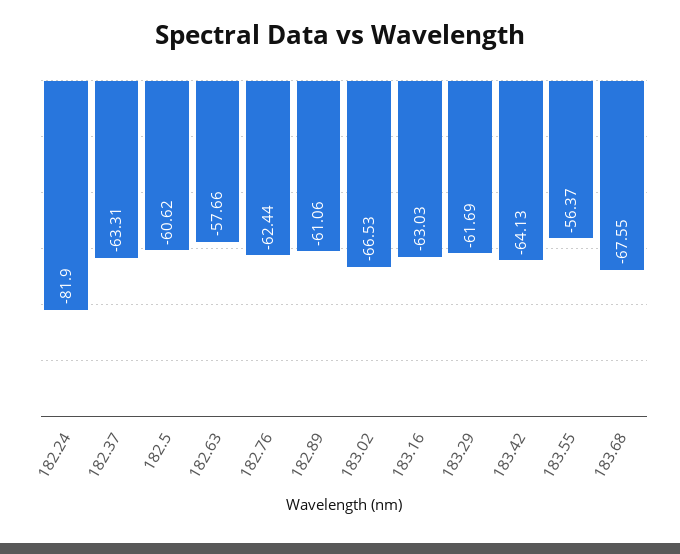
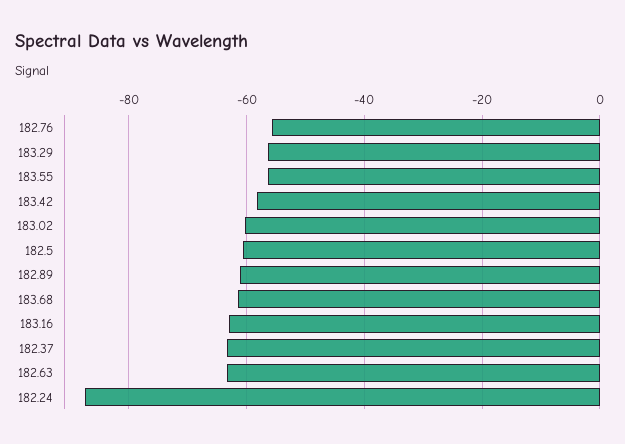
182.24: -81.9 -> -88
182.63: -57.66 -> -64
182.76: -62.44 -> -56
183.02: -66.53 -> -60
183.29: -61.69 -> -56
183.42: -64.13 -> -58
183.68: -67.55 -> -62

